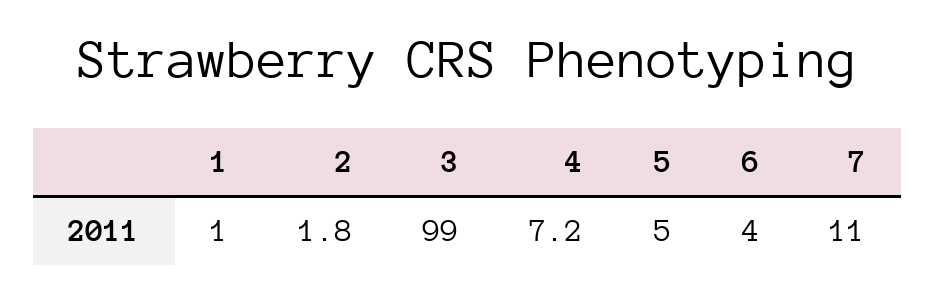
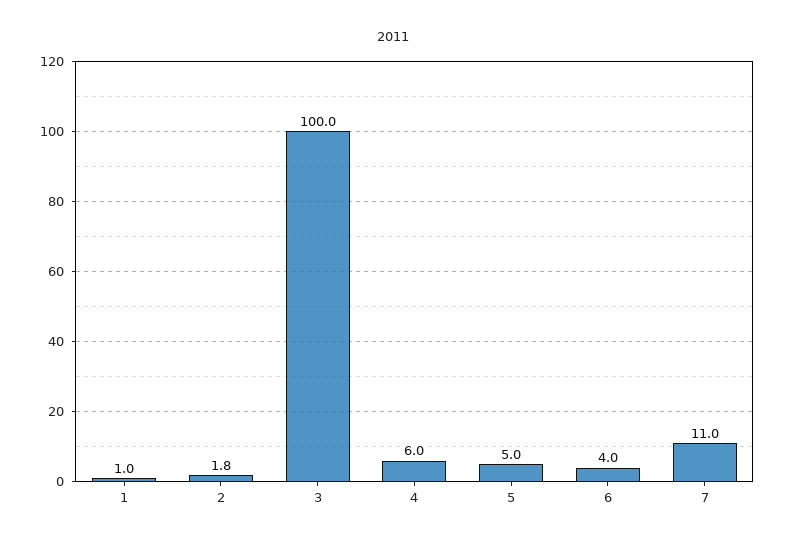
3: 99 -> 100
4: 7.2 -> 6

